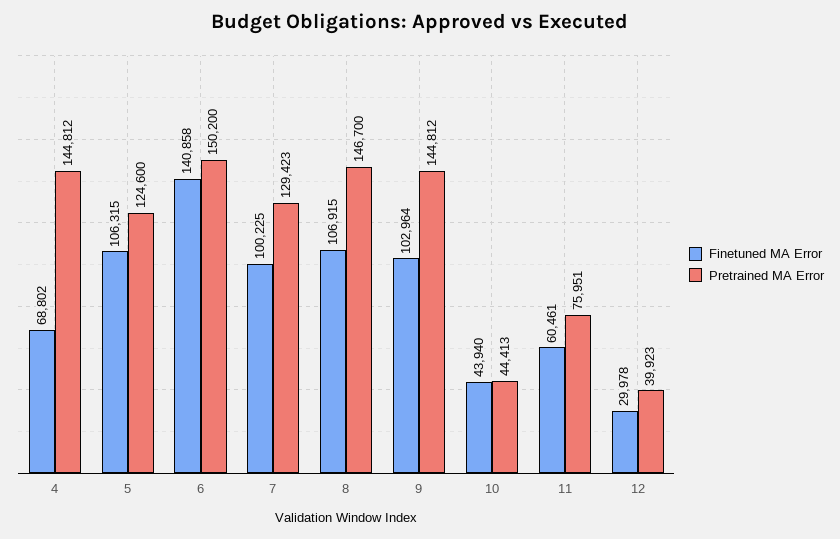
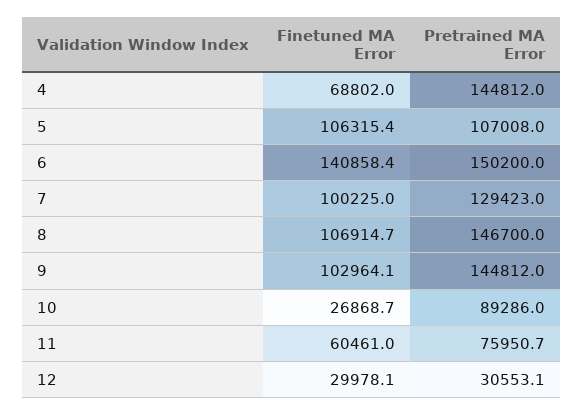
Pretrained MA Error, 5: 124600 -> 107008
Finetuned MA Error, 10: 43940 -> 26868.7
Pretrained MA Error, 10: 44413 -> 89286
Pretrained MA Error, 12: 39923 -> 30553.1

